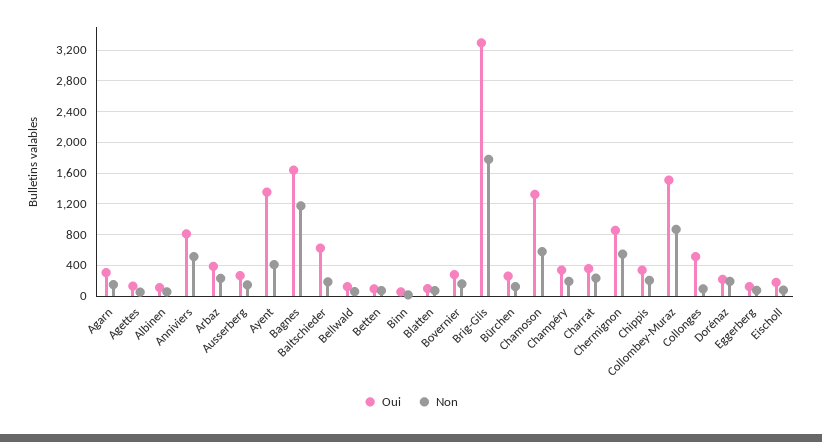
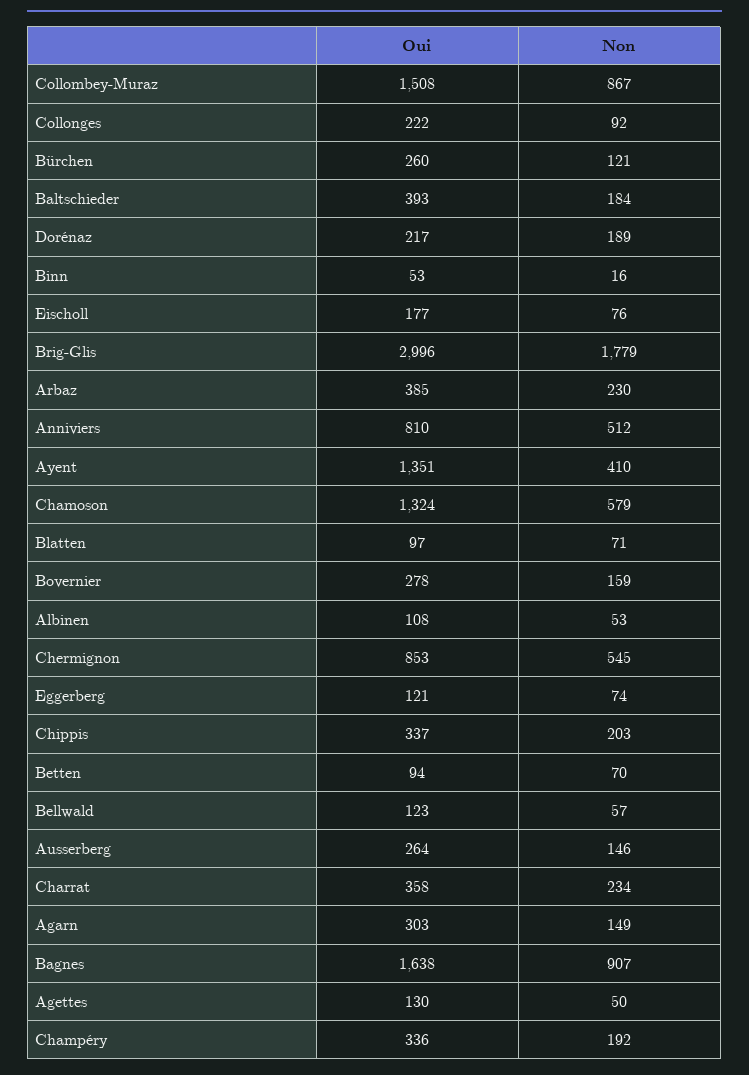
Non, Bagnes: 1200 -> 907
Oui, Baltschieder: 600 -> 393
Oui, Brig-Glis: 3300 -> 2996
Oui, Collonges: 500 -> 222

